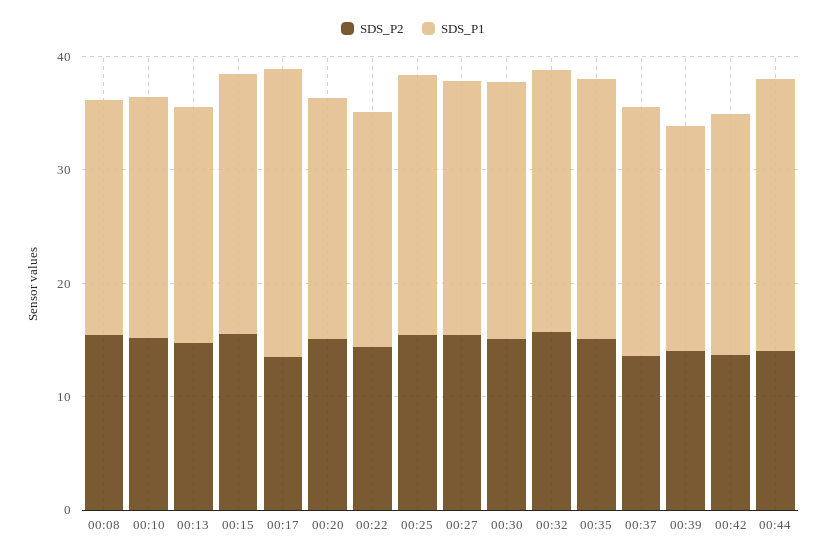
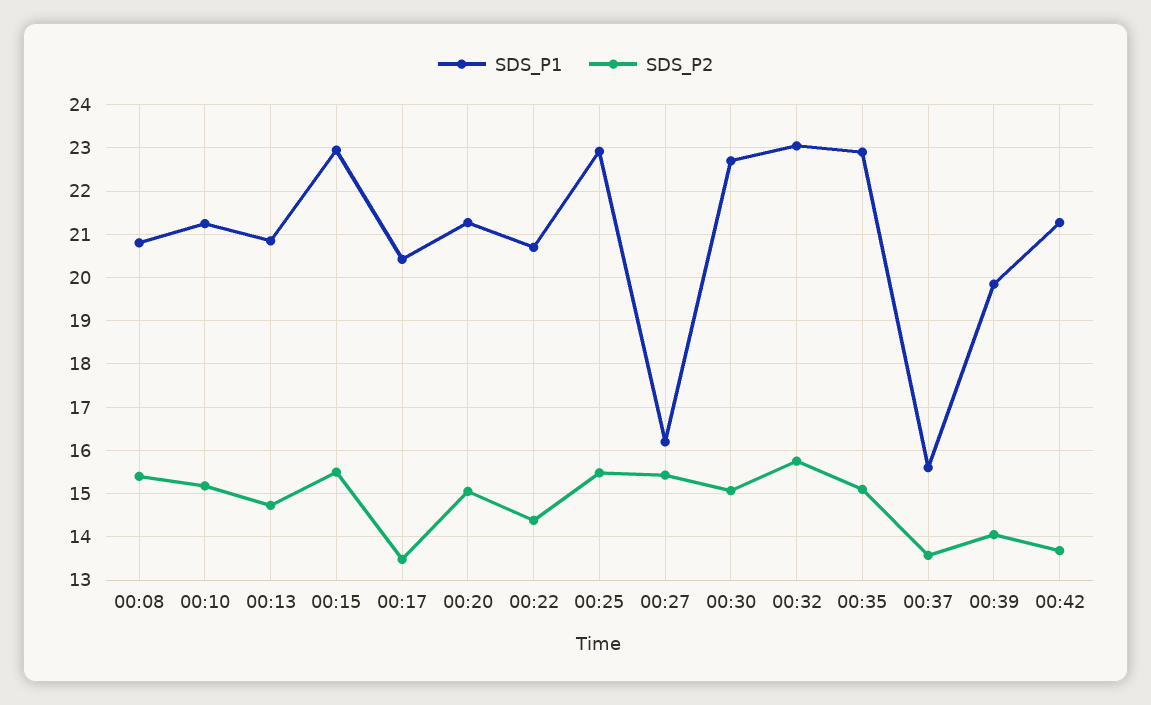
SDS_P1, 00:17: 26 -> 20.4
SDS_P1, 00:27: 22 -> 16.2
SDS_P1, 00:37: 22 -> 15.6
SDS_P2, 00:44: 14 -> none
SDS_P1, 00:44: 24 -> none

